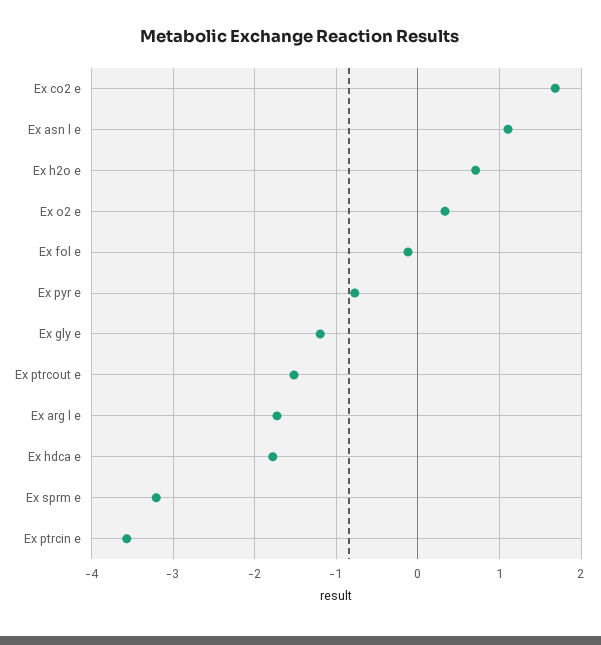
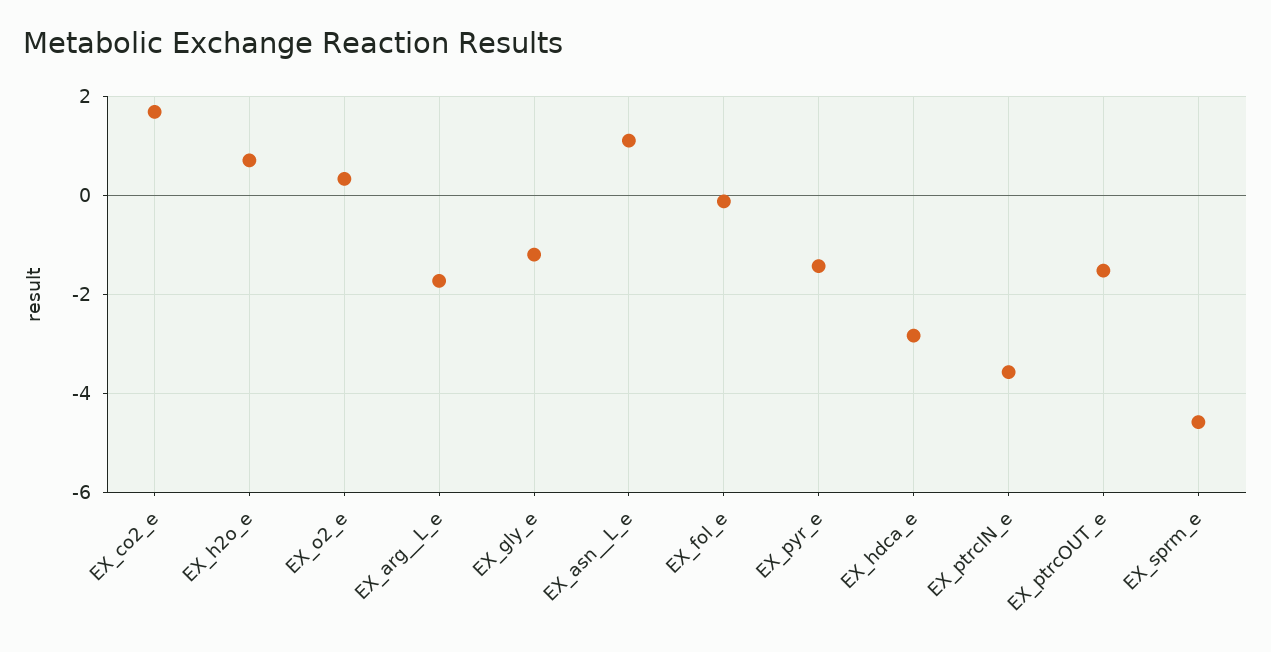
Ex pyr e: -0.8 -> -1.4
Ex hdca e: -1.8 -> -2.8
Ex sprm e: -3.2 -> -4.6

